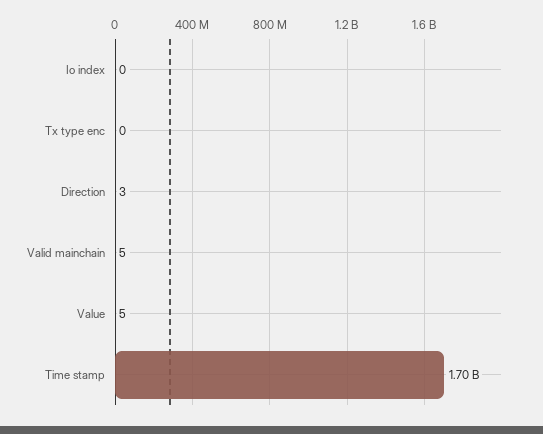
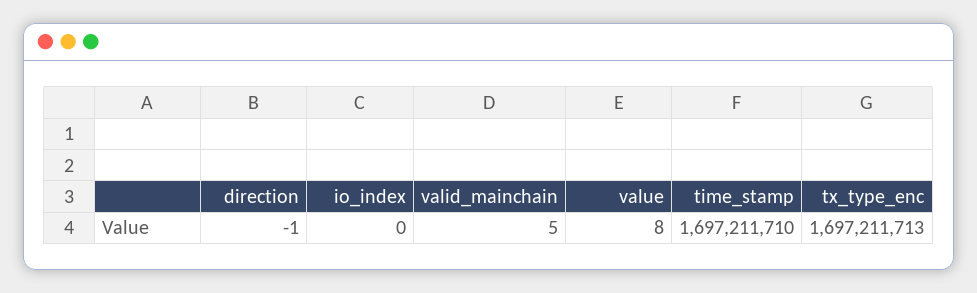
Tx type enc: 0 -> 1697211713
Direction: 3 -> -1
Value: 5 -> 8

